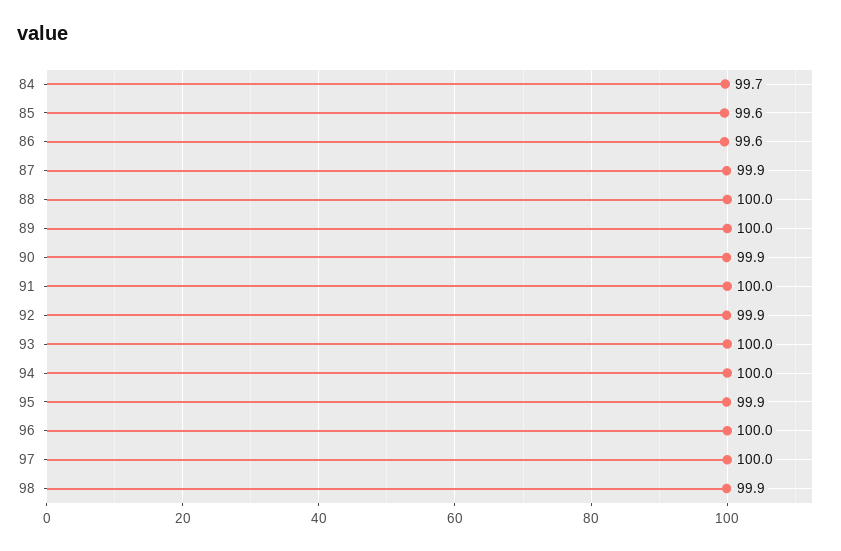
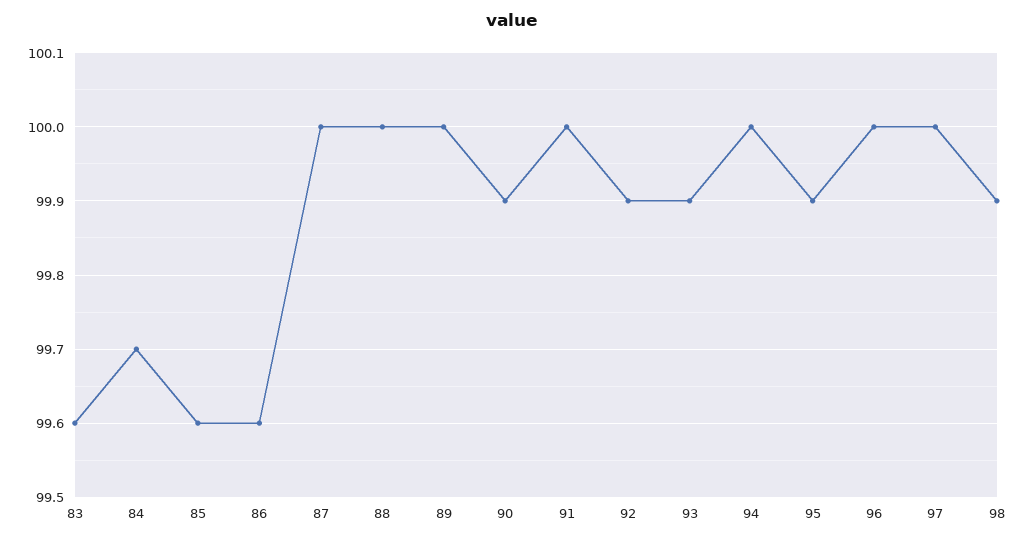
87: 99.9 -> 100
93: 100 -> 99.9
83: none -> 99.6

